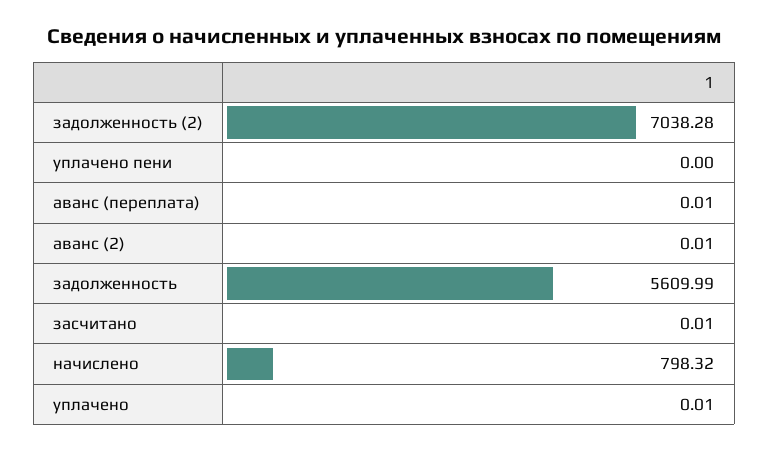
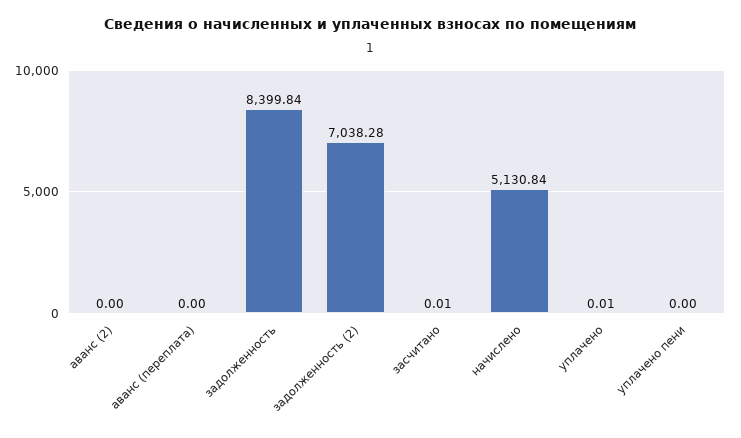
аванс (переплата): 0.01 -> 0
аванс (2): 0.01 -> 0
задолженность: 5609.99 -> 8399.84
начислено: 798.32 -> 5130.84

